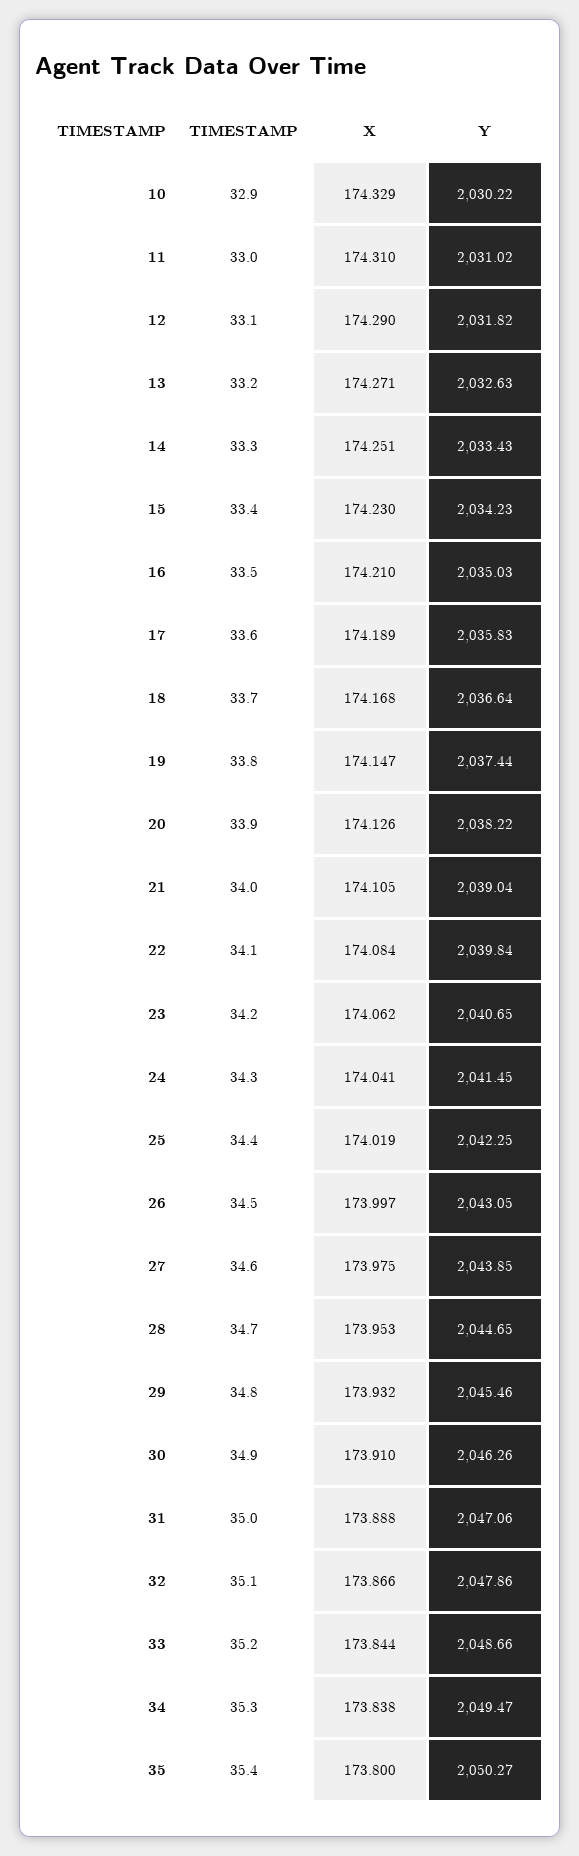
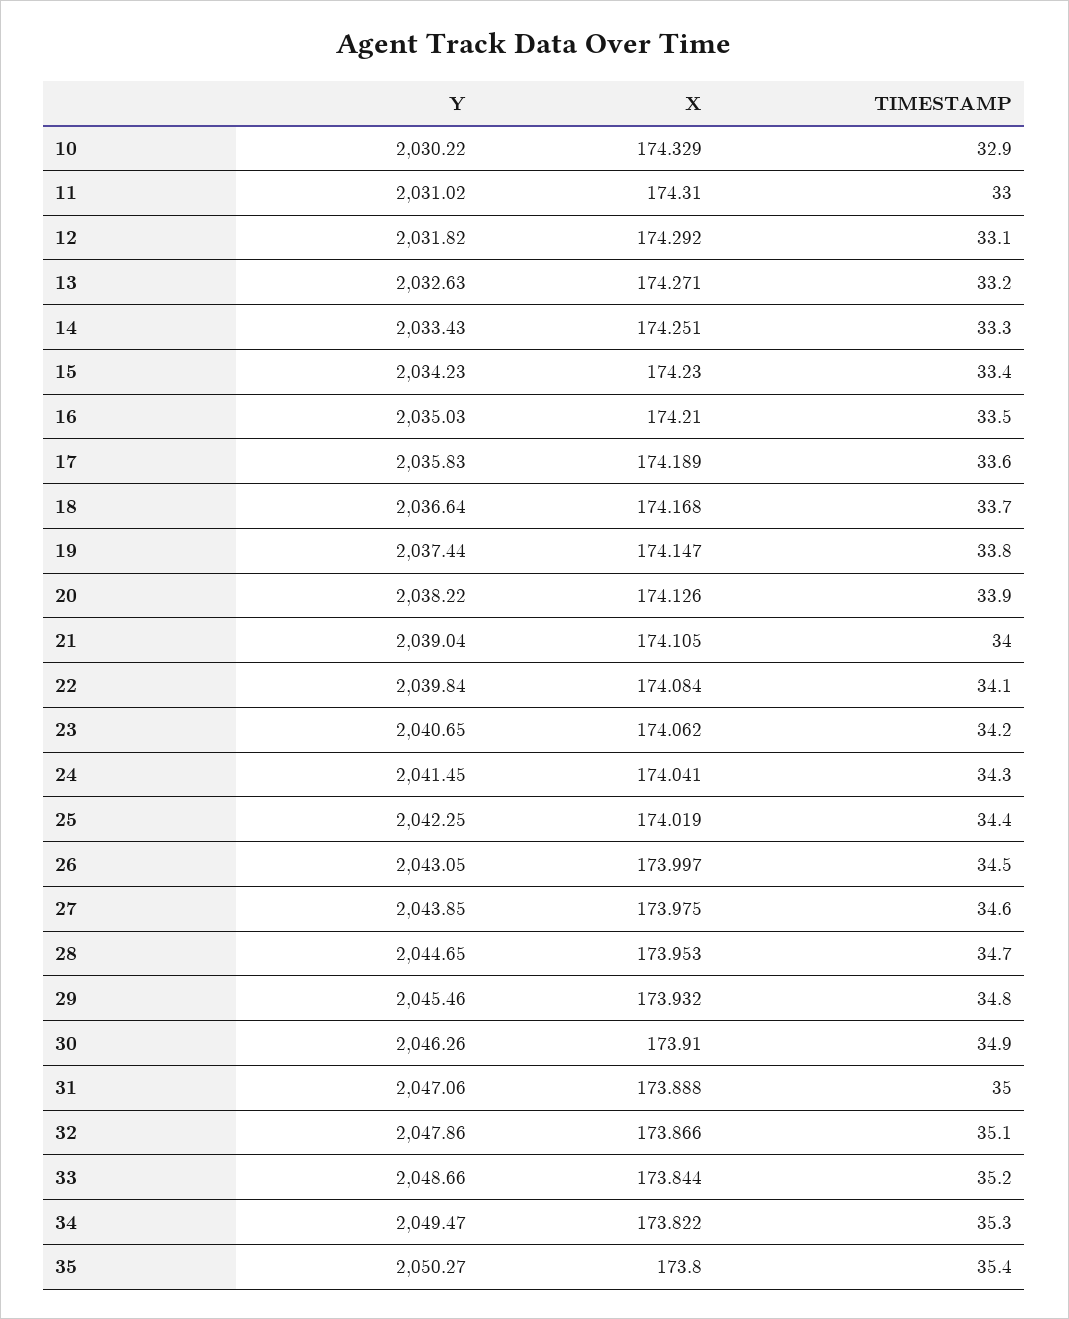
X, 12: 174.29 -> 174.292
X, 34: 173.838 -> 173.822

